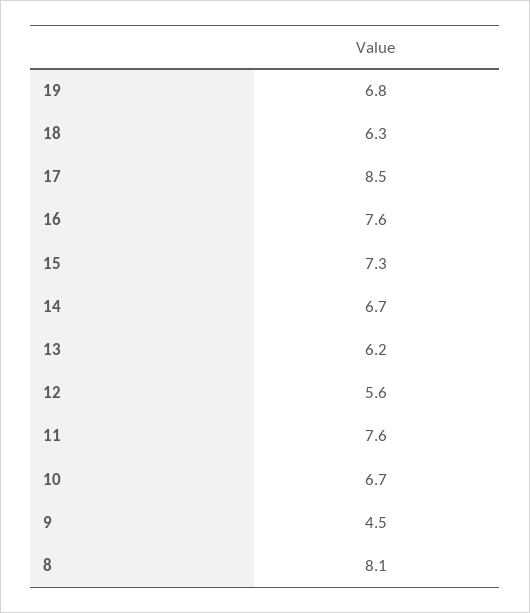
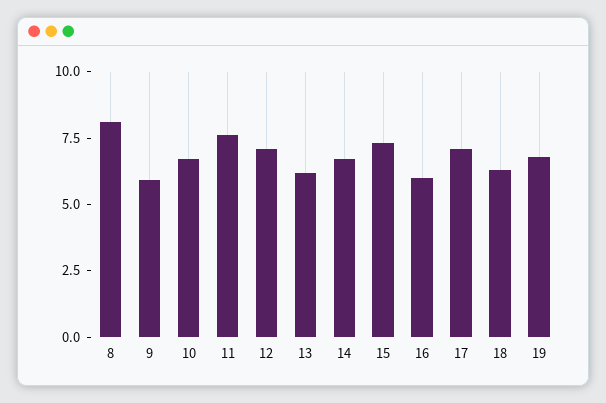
17: 8.5 -> 7
16: 7.6 -> 6
12: 5.6 -> 7
9: 4.5 -> 6

